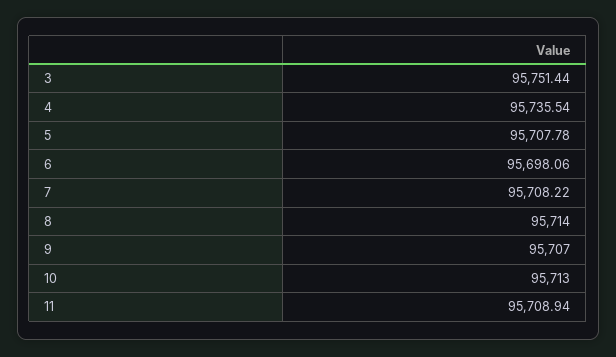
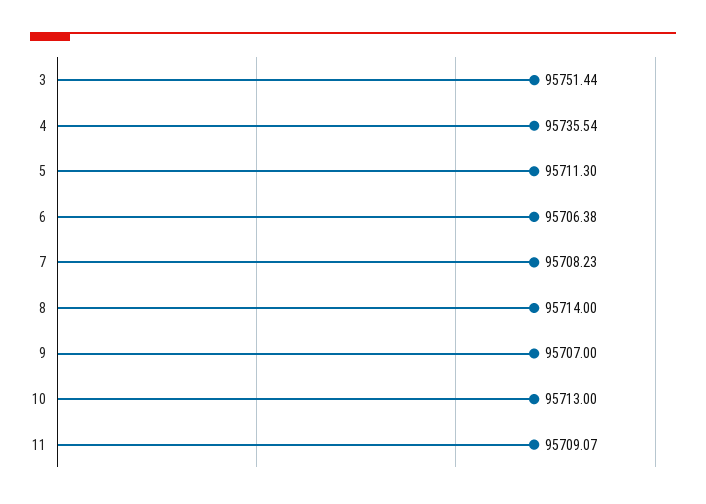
5: 95707.78 -> 95711.3
6: 95698.06 -> 95706.38
7: 95708.22 -> 95708.23
11: 95708.94 -> 95709.07

